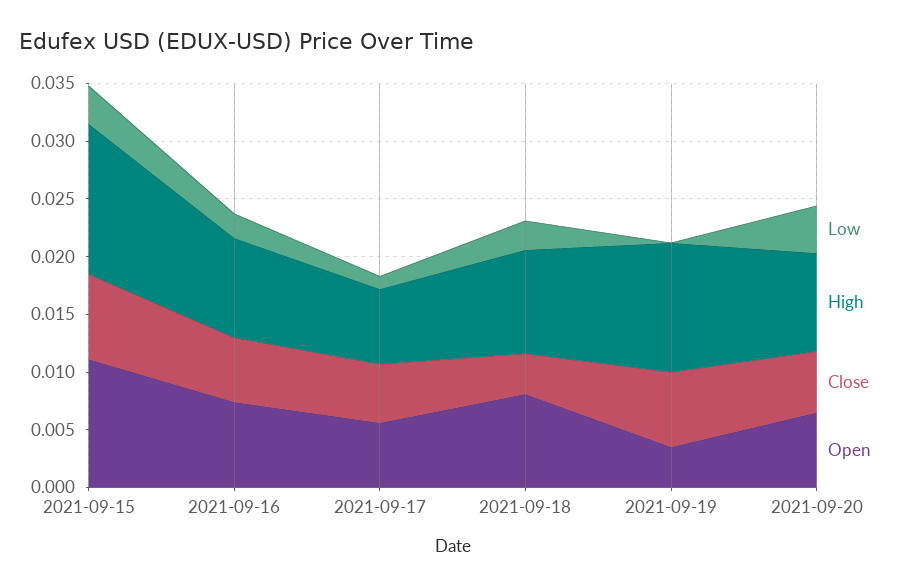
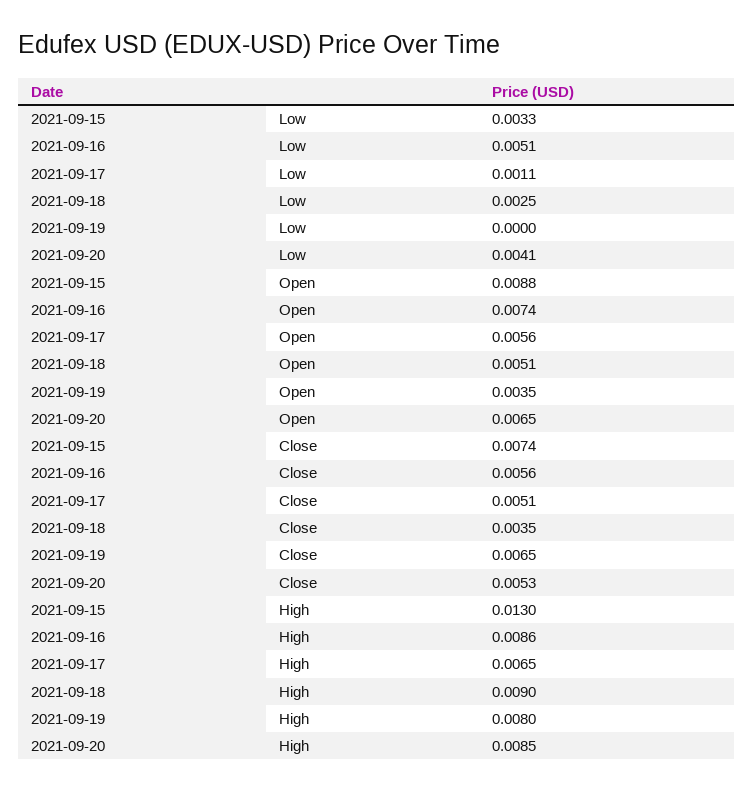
Open, 2021-09-15: 0.011 -> 0.0088
Low, 2021-09-16: 0.002 -> 0.0051
Open, 2021-09-18: 0.008 -> 0.0051
High, 2021-09-19: 0.011 -> 0.008

